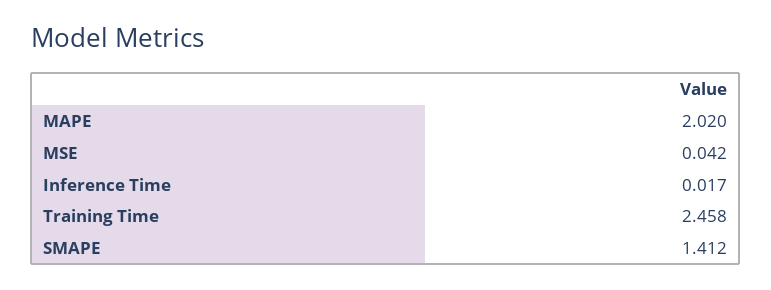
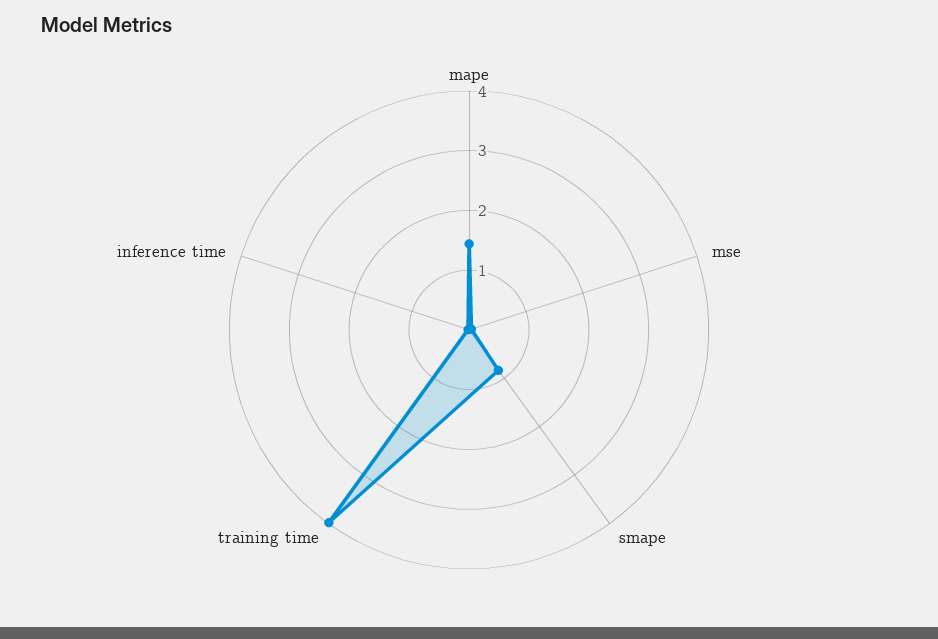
MAPE: 2.02 -> 1.4
Training Time: 2.458 -> 4
SMAPE: 1.412 -> 0.8

